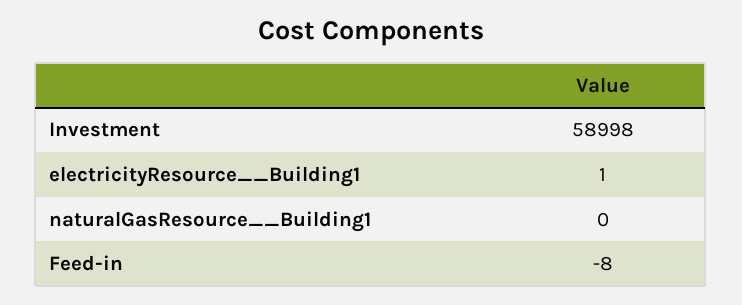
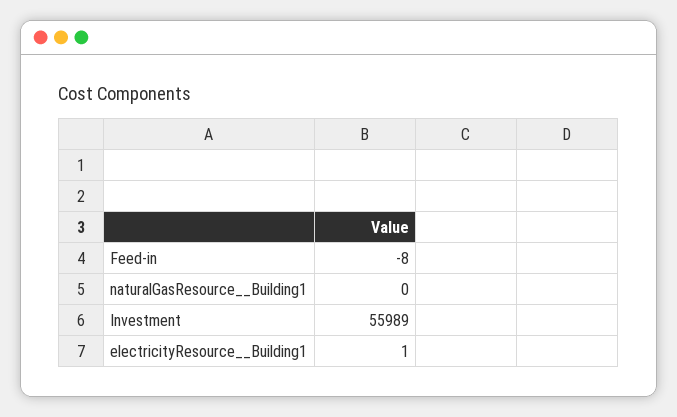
Investment: 58998 -> 55989

